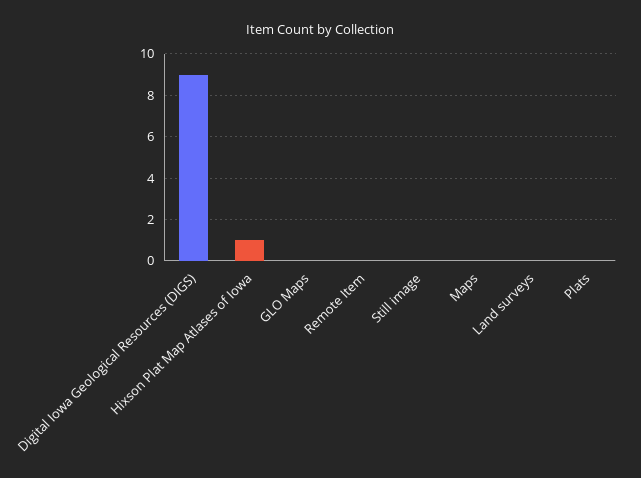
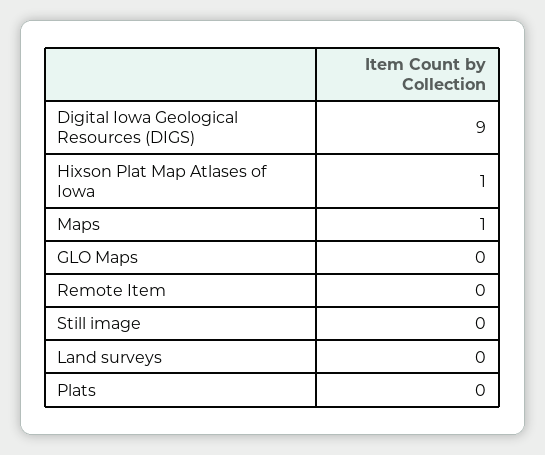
Maps: 0 -> 1

